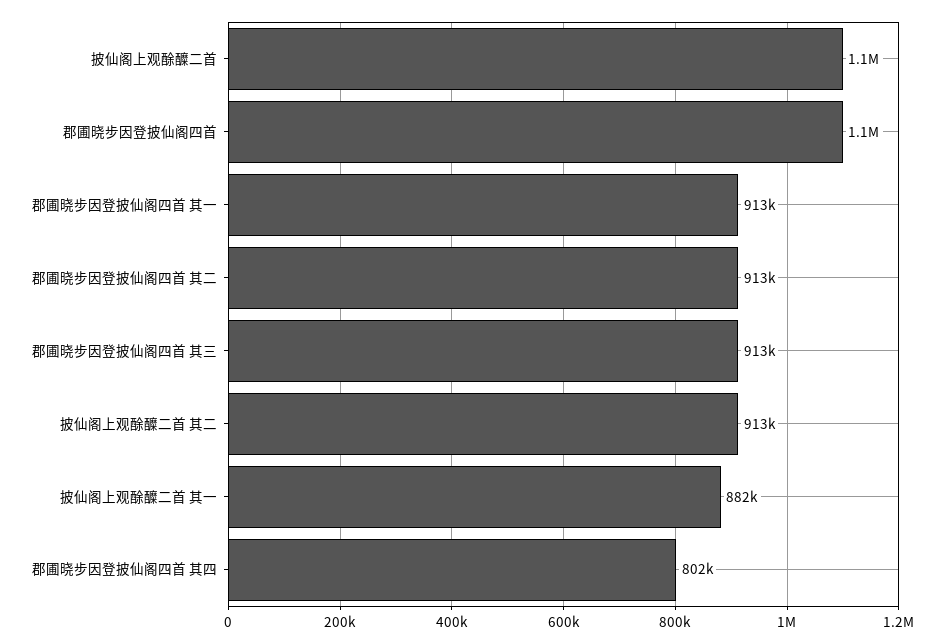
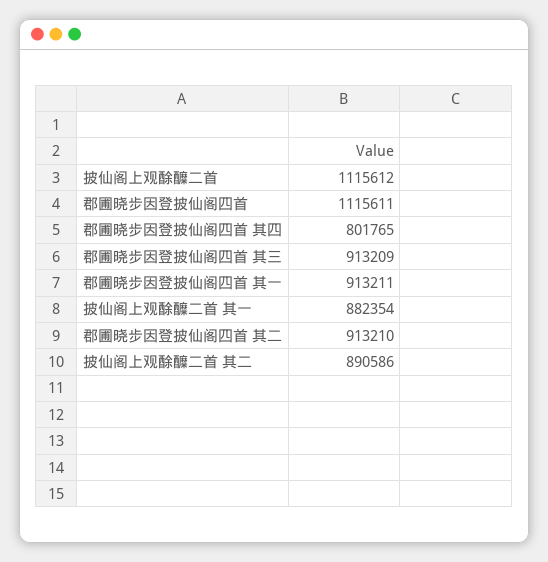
披仙阁上观酴醾二首 其二: 913000 -> 890586

